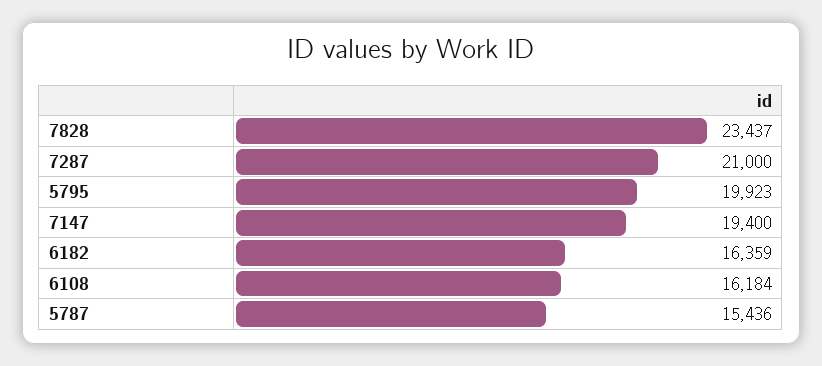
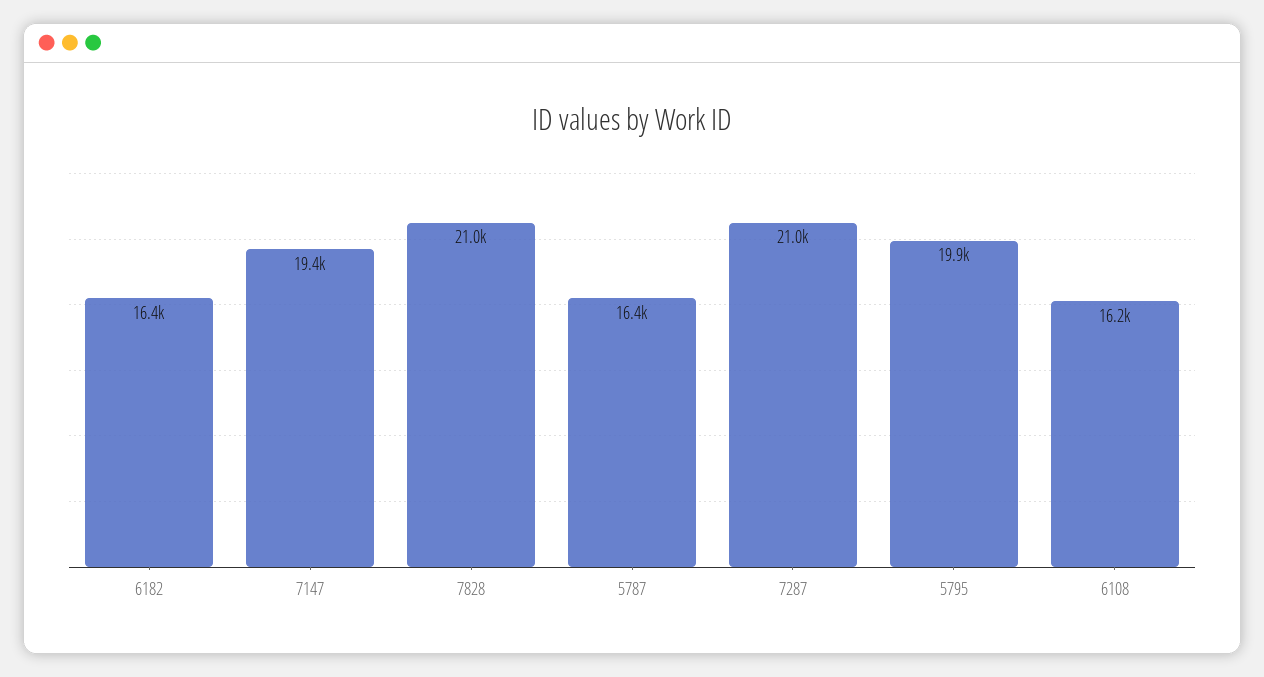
7828: 23437 -> 21000
5787: 15436 -> 16400

